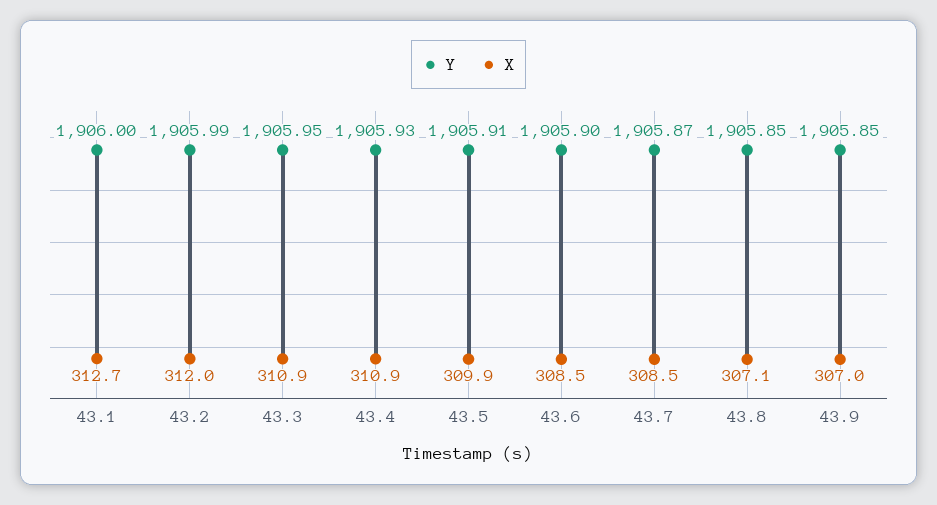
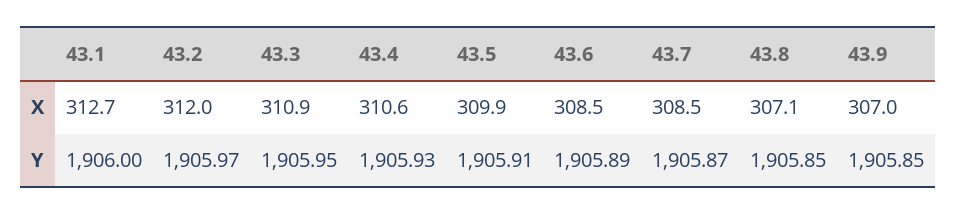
Y, 43.2: 1905.99 -> 1905.97
X, 43.4: 310.9 -> 310.6
Y, 43.6: 1905.9 -> 1905.89

